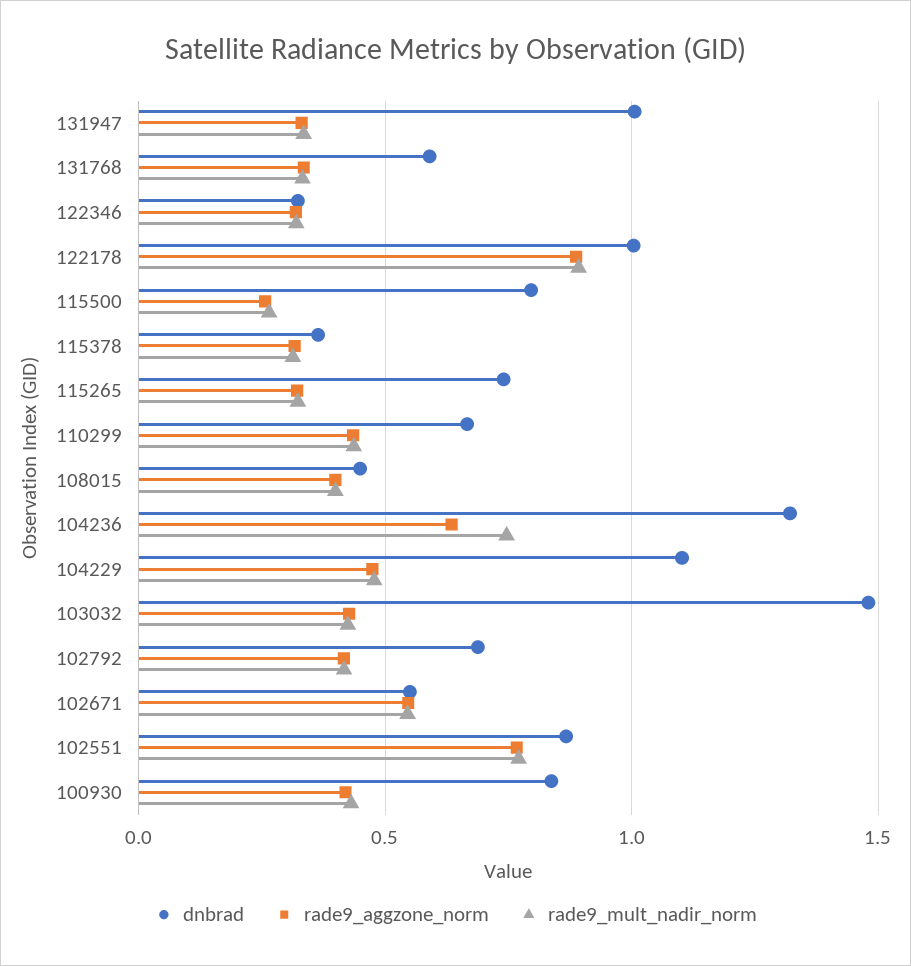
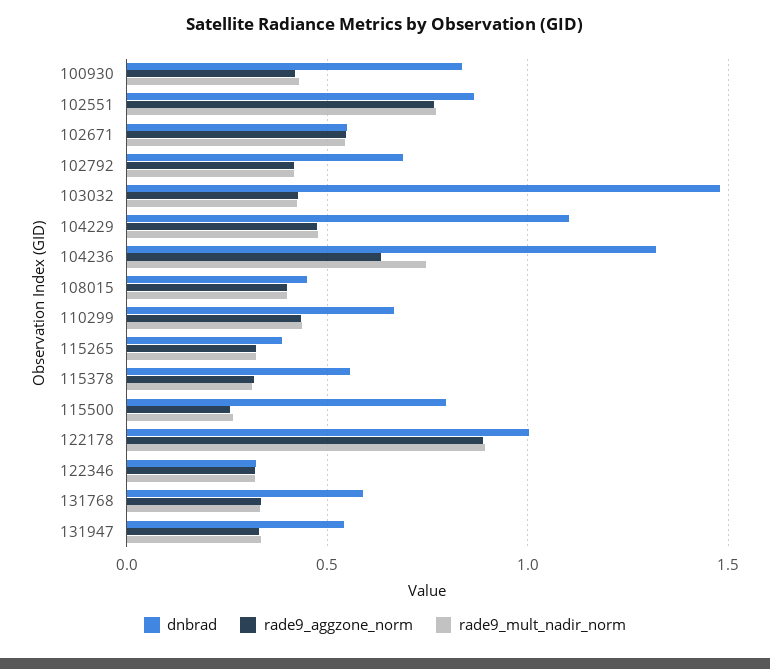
dnbrad, 131947: 1 -> 0.55
dnbrad, 115378: 0.35 -> 0.55
dnbrad, 115265: 0.75 -> 0.4

